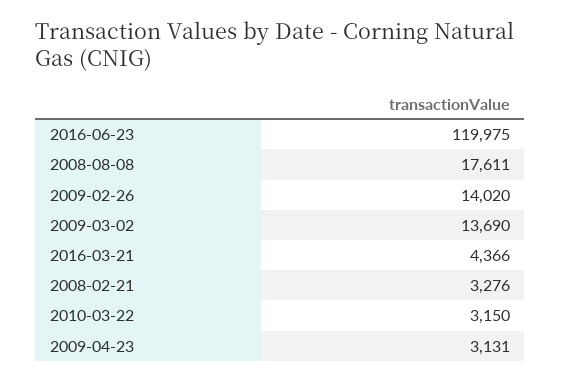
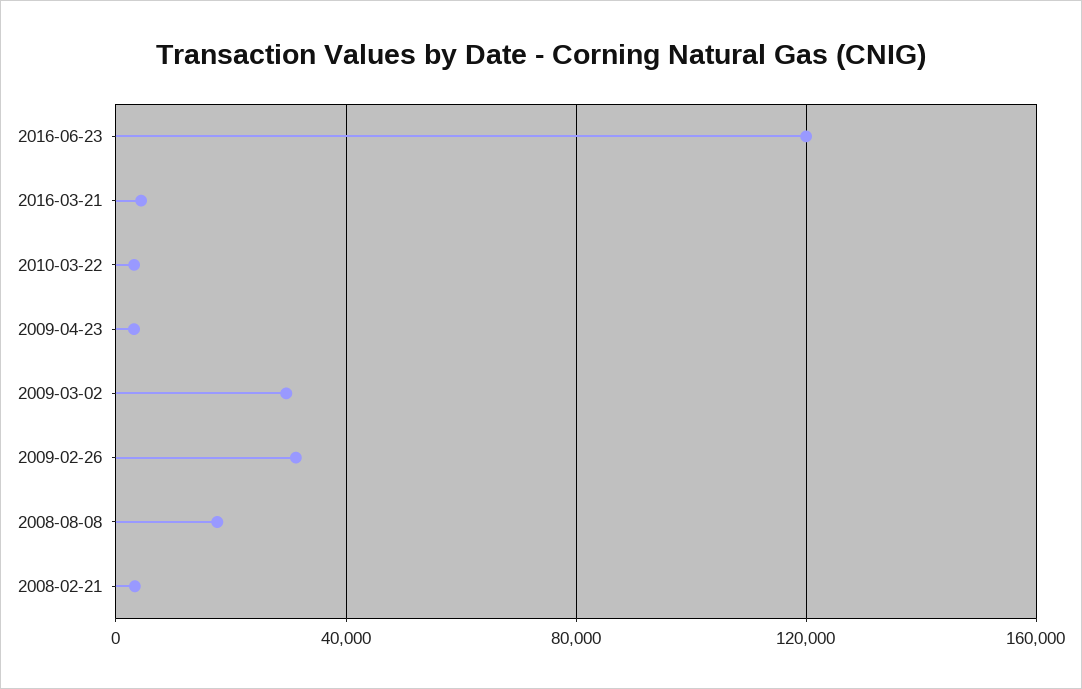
2009-02-26: 14020 -> 30000
2009-03-02: 13690 -> 30000

